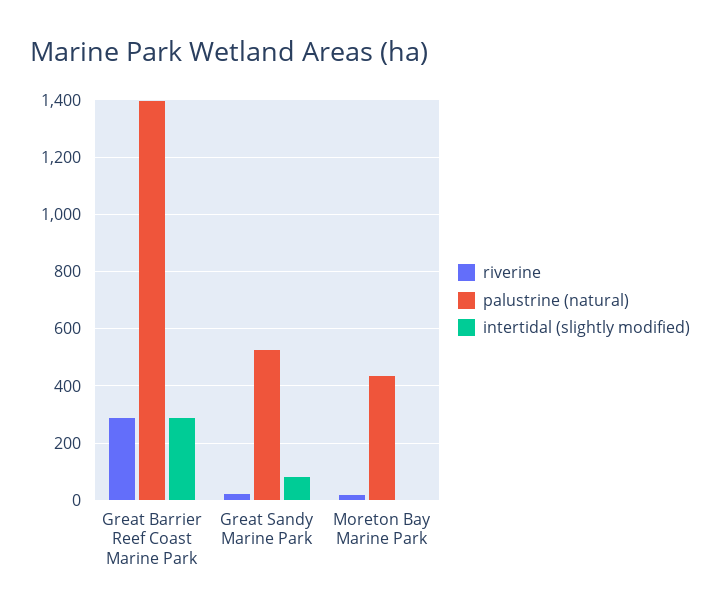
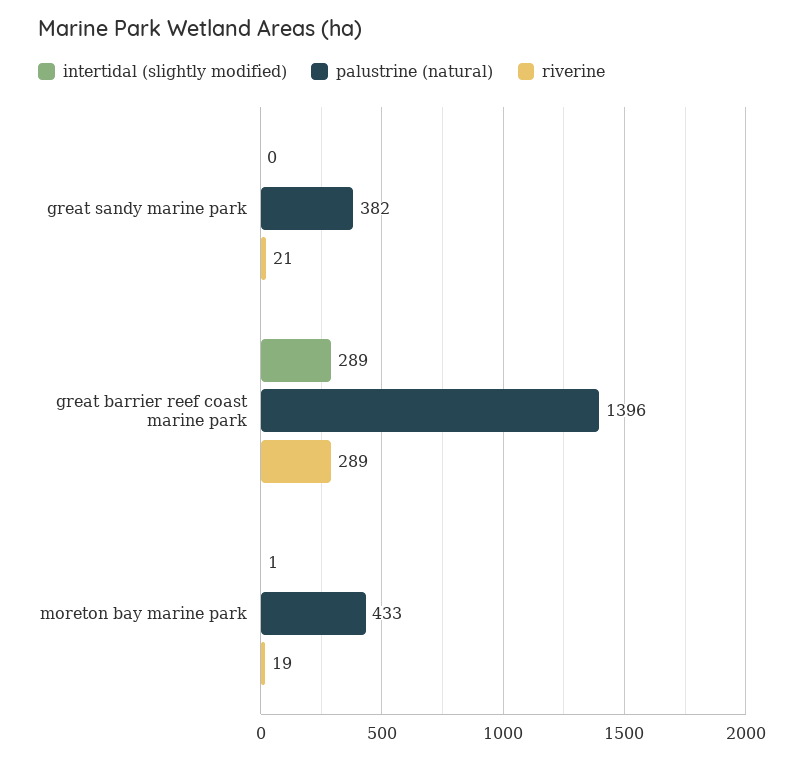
palustrine (natural), Great Sandy Marine Park: 525 -> 382
intertidal (slightly modified), Great Sandy Marine Park: 75 -> 0

